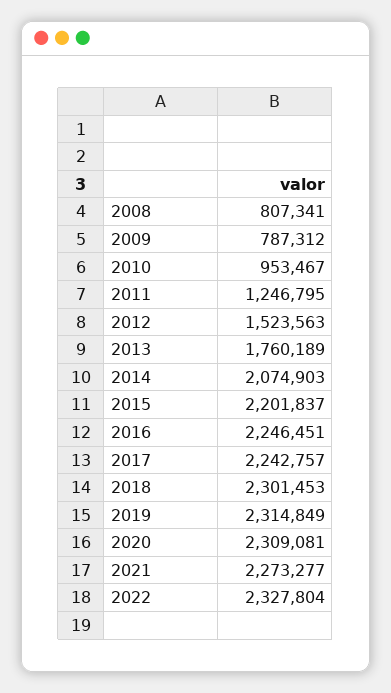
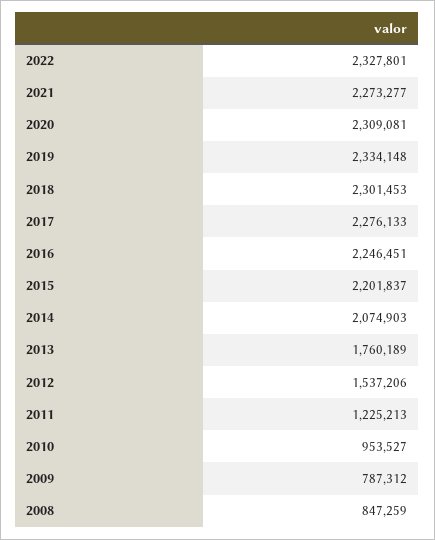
2008: 807341 -> 847259
2010: 953467 -> 953527
2011: 1246795 -> 1225213
2012: 1523563 -> 1537206
2017: 2242757 -> 2276133
2019: 2314849 -> 2334148
2022: 2327804 -> 2327801

